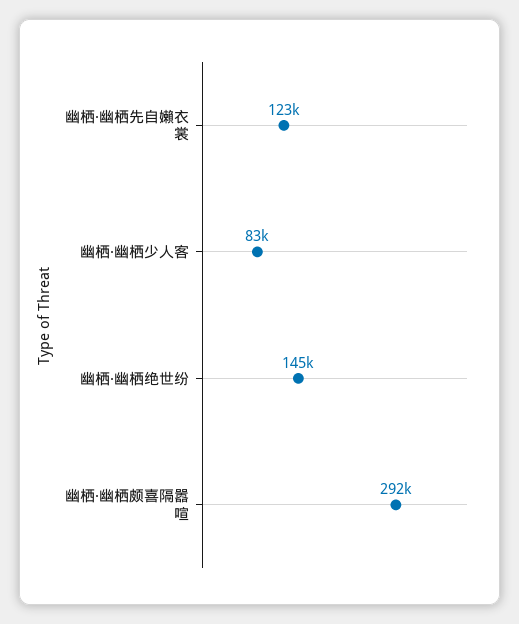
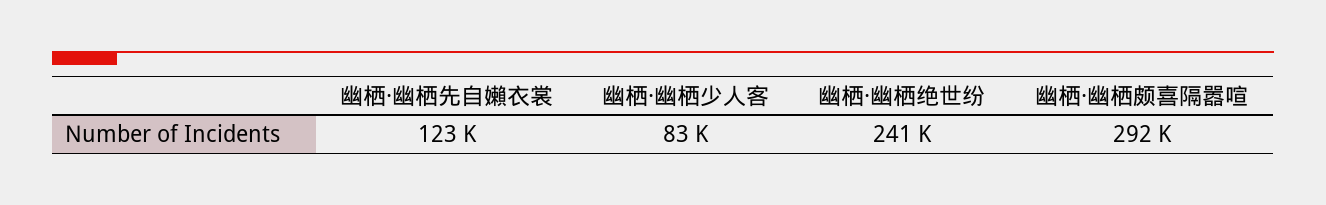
幽栖·幽栖绝世纷: 145000 -> 241000

